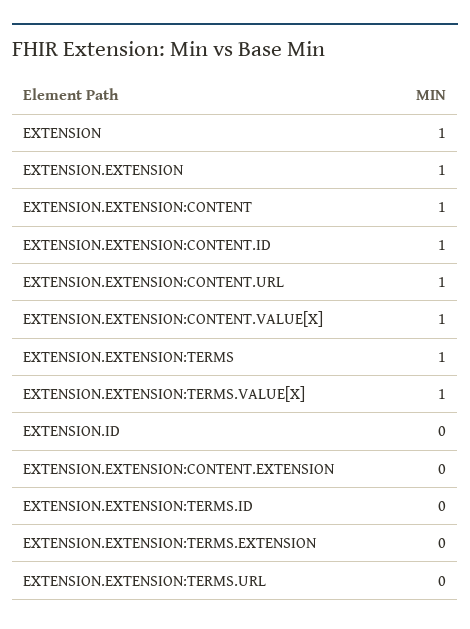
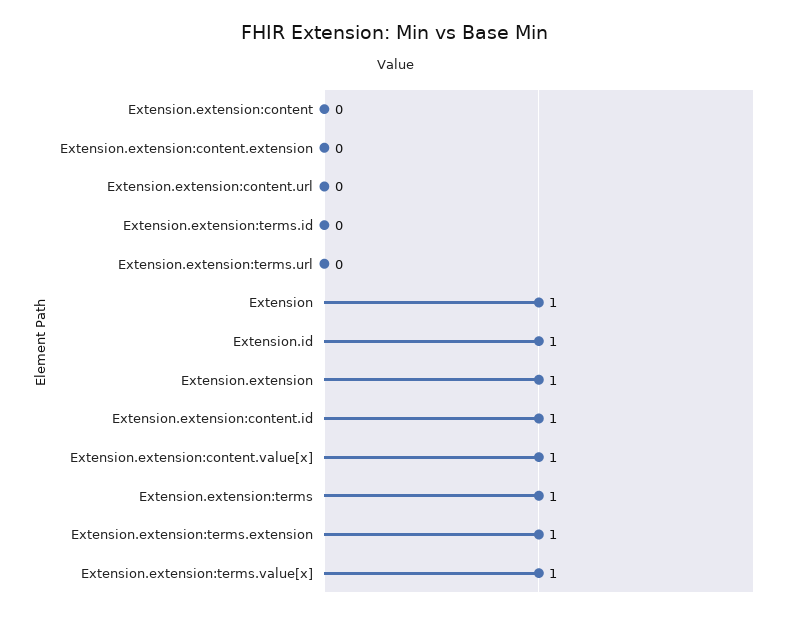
EXTENSION.EXTENSION:CONTENT: 1 -> 0
EXTENSION.EXTENSION:CONTENT.URL: 1 -> 0
EXTENSION.ID: 0 -> 1
EXTENSION.EXTENSION:TERMS.EXTENSION: 0 -> 1

